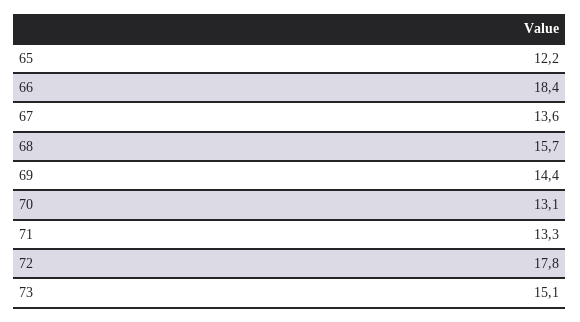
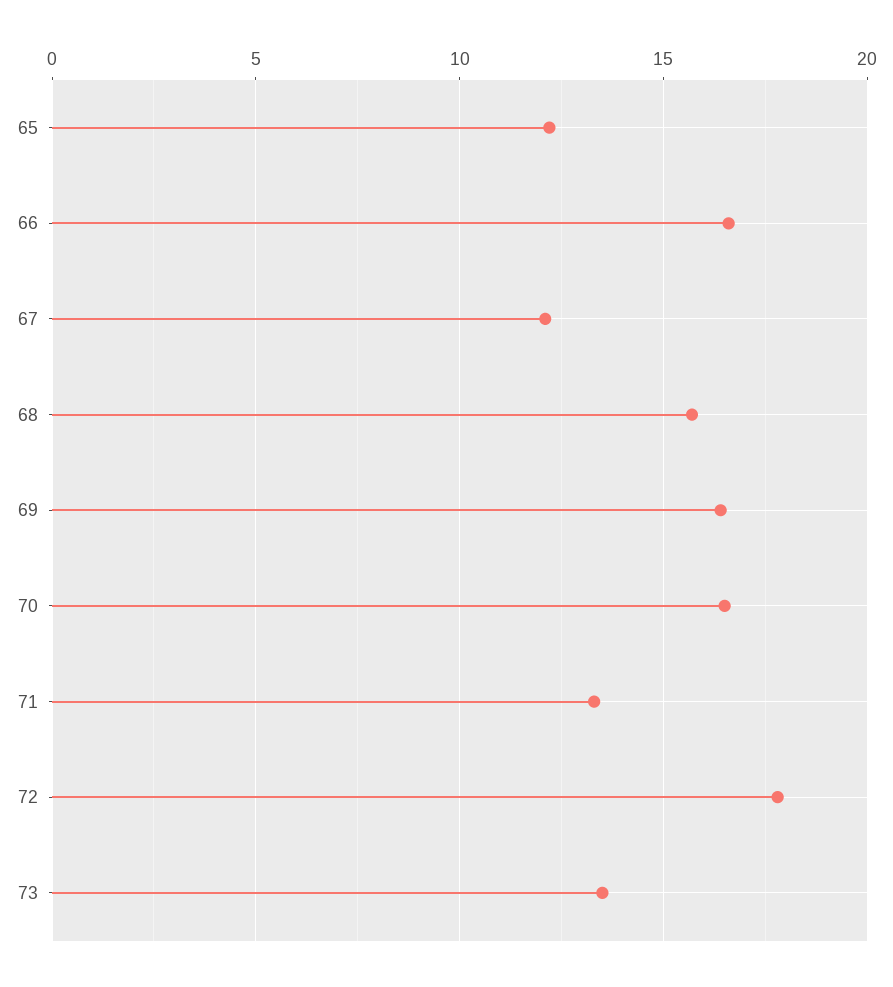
66: 18.4 -> 16.5
67: 13.6 -> 12
69: 14.4 -> 16.5
70: 13.1 -> 16.5
73: 15.1 -> 13.5

